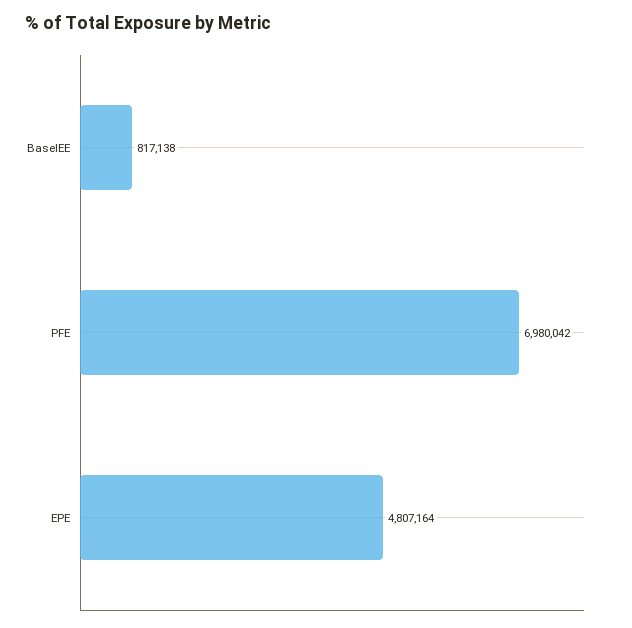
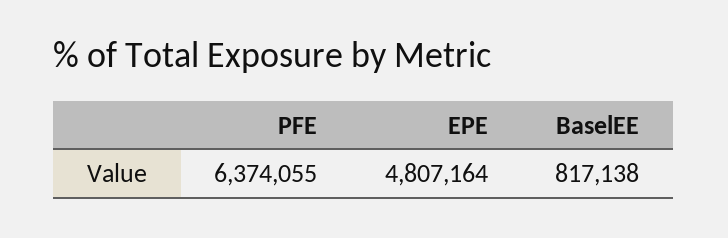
PFE: 6980042 -> 6374055

